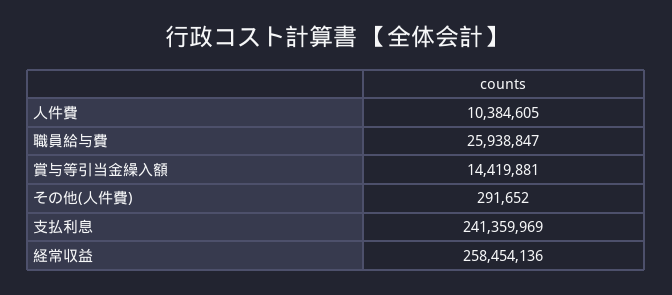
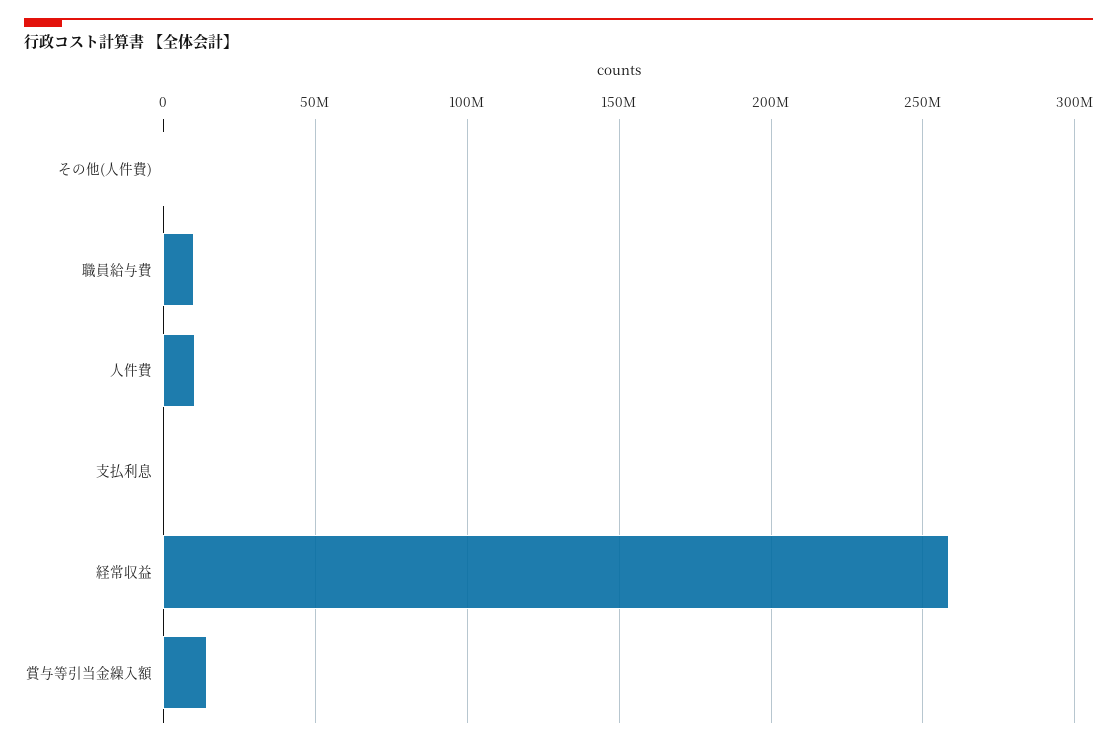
職員給与費: 25938847 -> 10000000
支払利息: 241359969 -> 0

